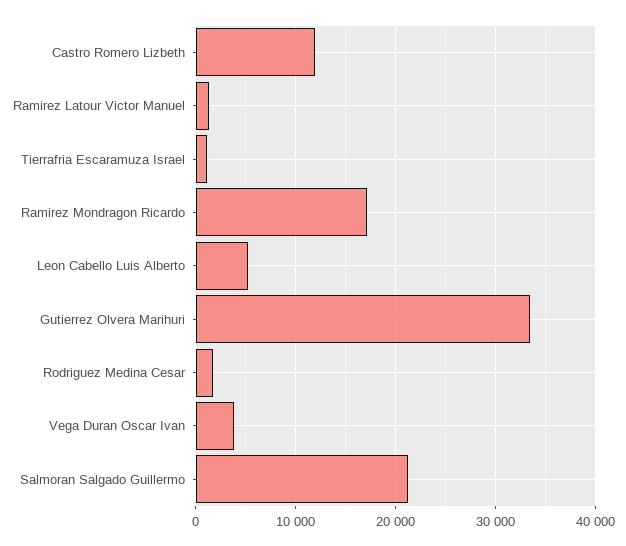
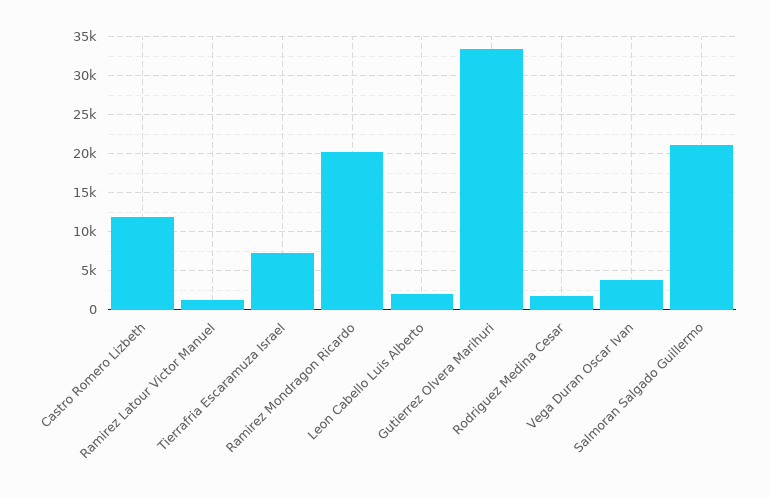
Tierrafria Escaramuza Israel: 1000 -> 7000
Ramirez Mondragon Ricardo: 17000 -> 20000
Leon Cabello Luis Alberto: 5000 -> 2000

